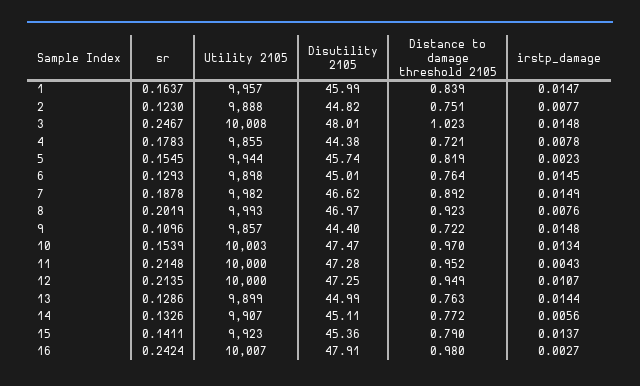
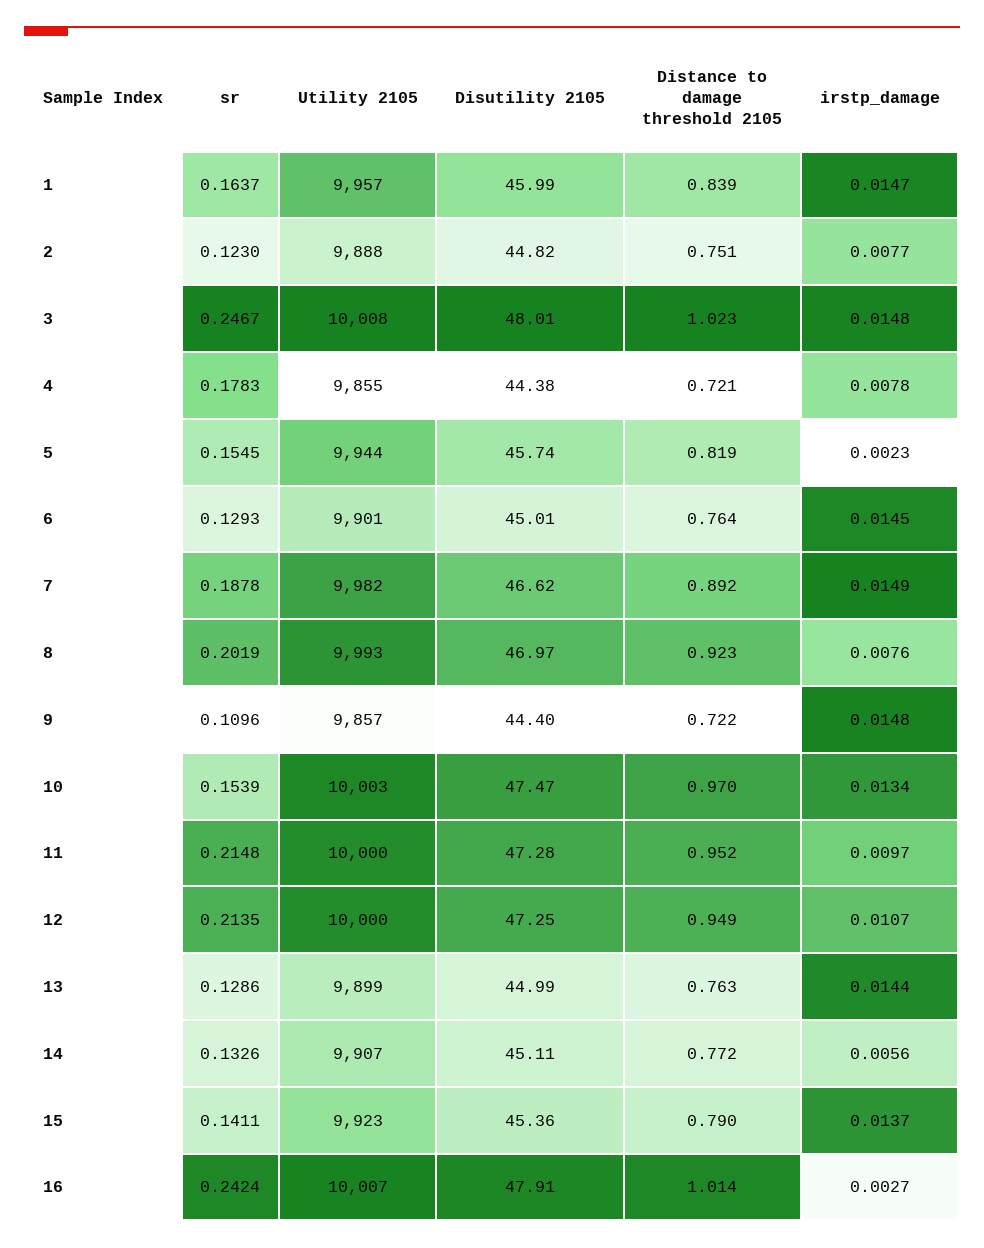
Utility 2105, 6: 9898 -> 9901
irstp_damage, 11: 0.0043 -> 0.0097
Distance to damage threshold 2105, 16: 0.98 -> 1.014

